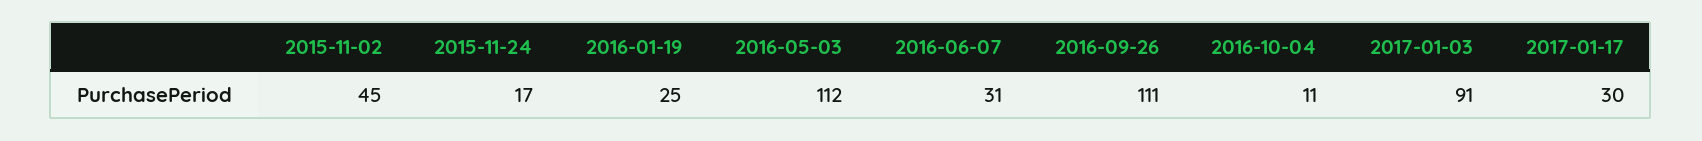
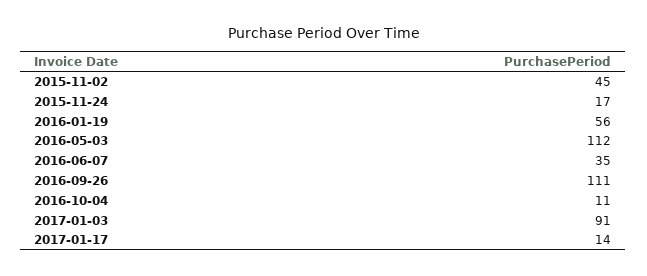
2016-01-19: 25 -> 56
2016-06-07: 31 -> 35
2017-01-17: 30 -> 14

